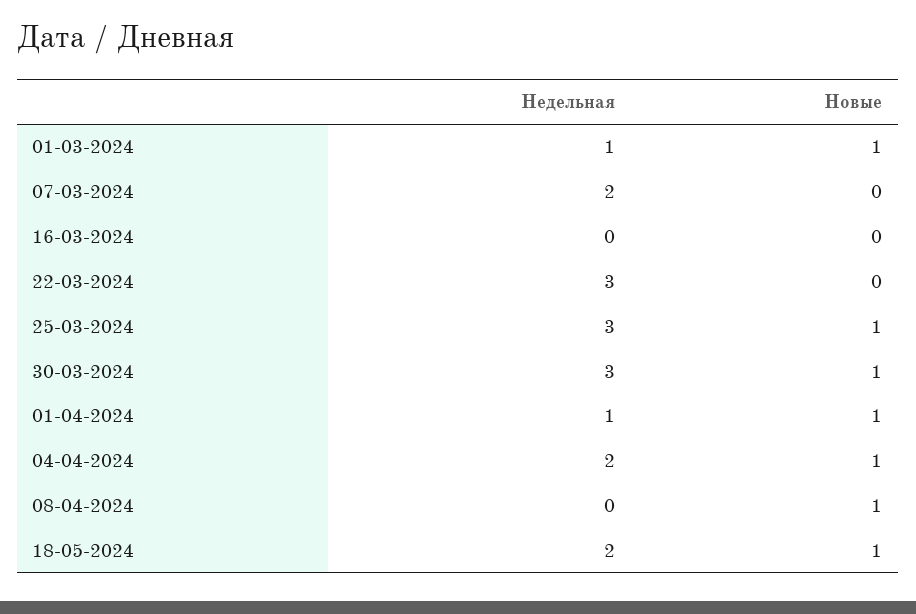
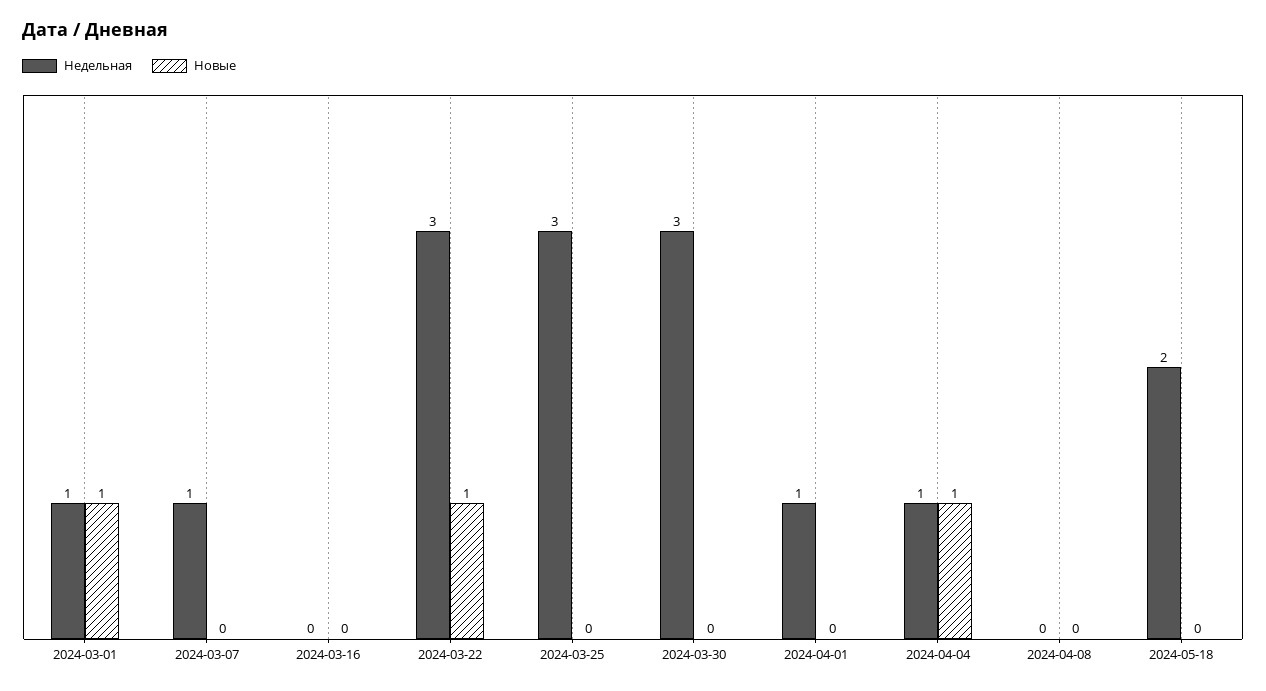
Недельная, 07-03-2024: 2 -> 1
Новые, 22-03-2024: 0 -> 1
Новые, 25-03-2024: 1 -> 0
Новые, 30-03-2024: 1 -> 0
Новые, 01-04-2024: 1 -> 0
Недельная, 04-04-2024: 2 -> 1
Новые, 08-04-2024: 1 -> 0
Новые, 18-05-2024: 1 -> 0

